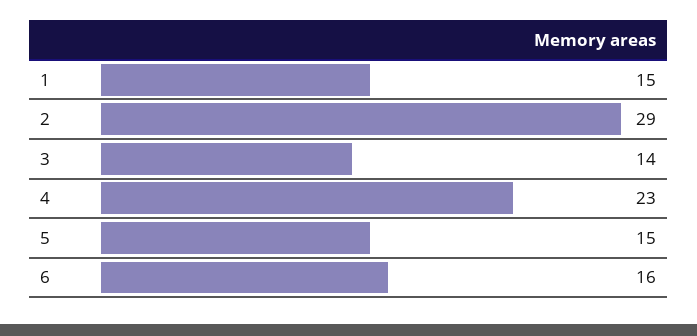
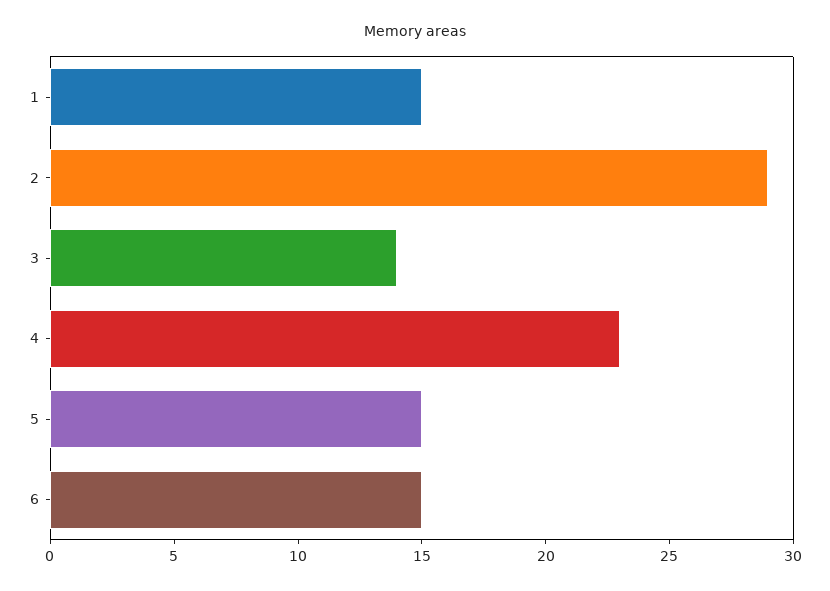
6: 16 -> 15

